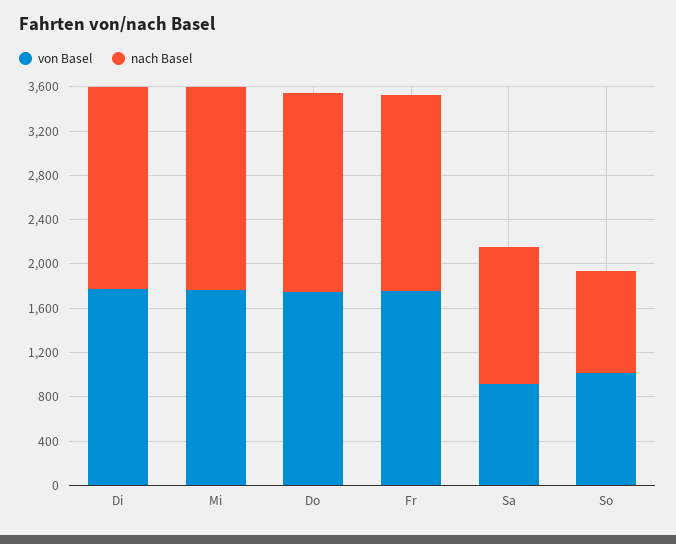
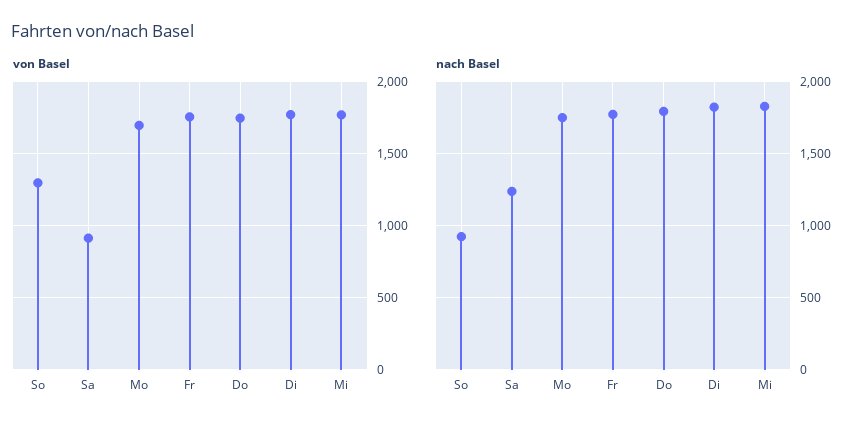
von Basel, So: 1000 -> 1300
von Basel, Mo: none -> 1700
nach Basel, Mo: none -> 1750

